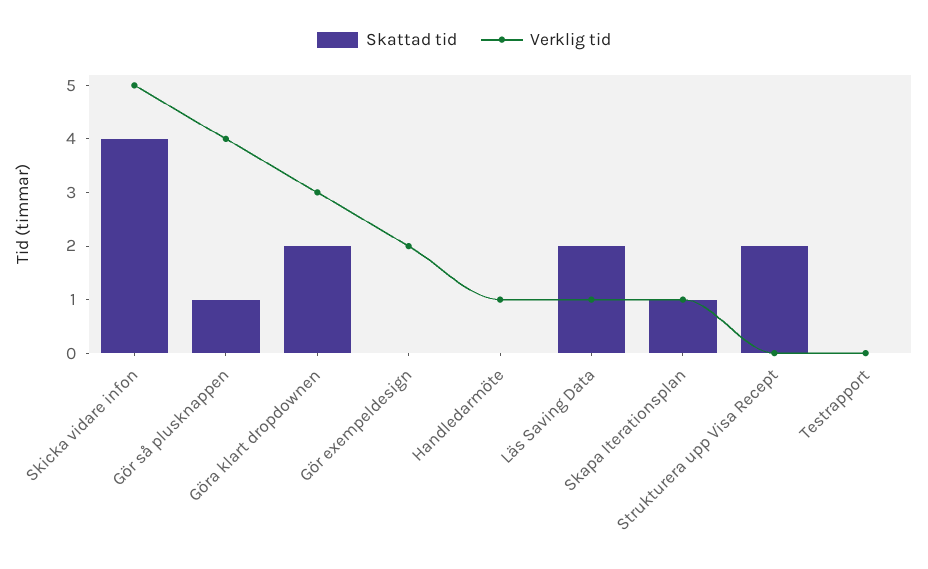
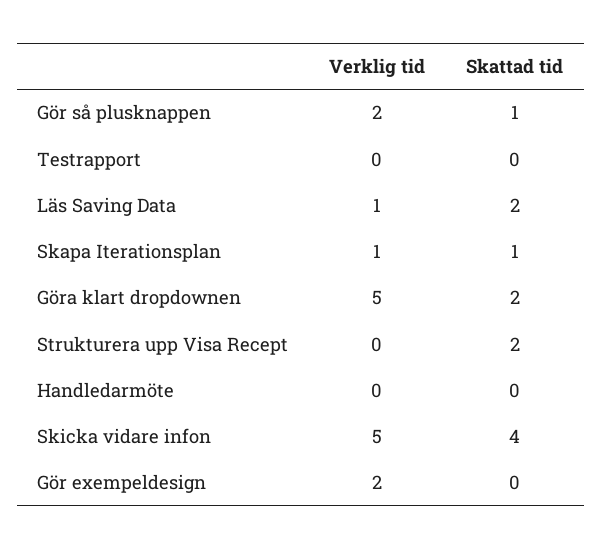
Verklig tid, Gör så plusknappen: 4 -> 2
Verklig tid, Göra klart dropdownen: 3 -> 5
Verklig tid, Handledarmöte: 1 -> 0

